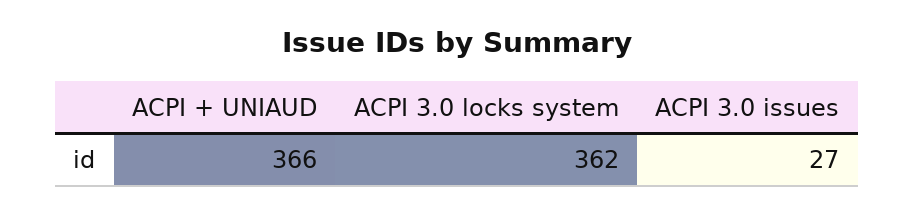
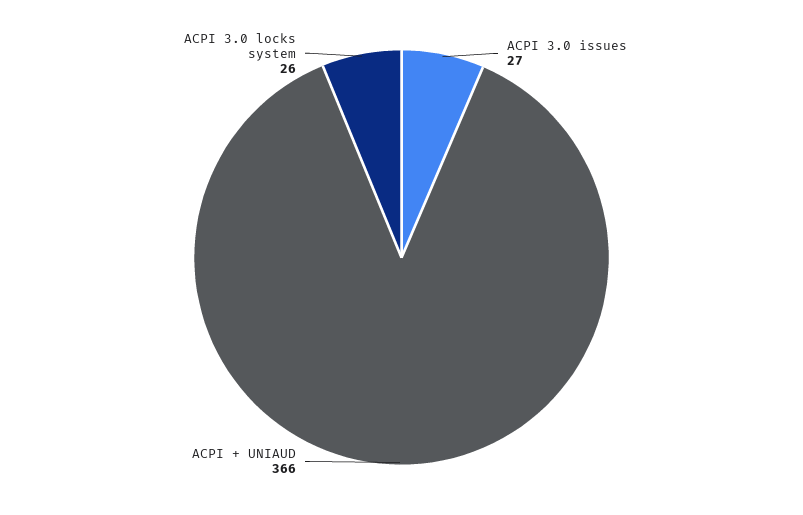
ACPI 3.0 locks system: 362 -> 26

